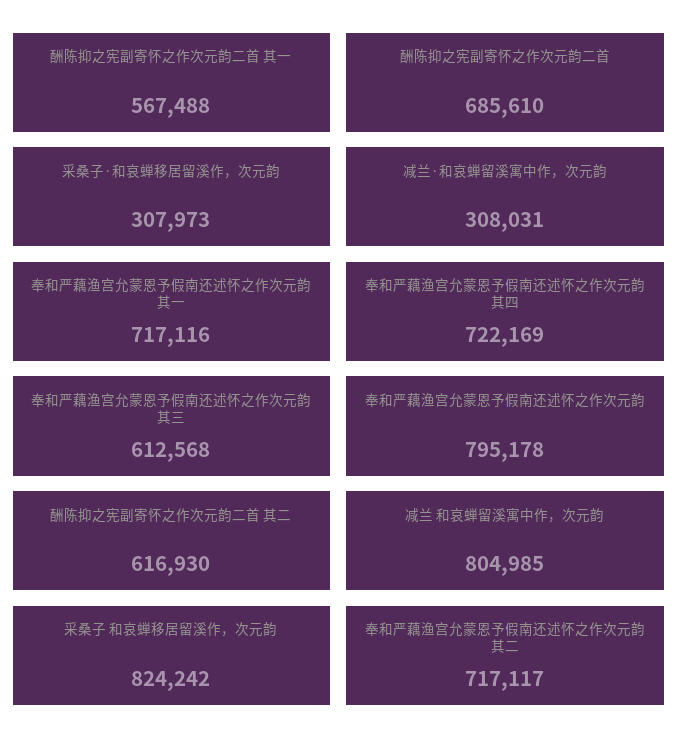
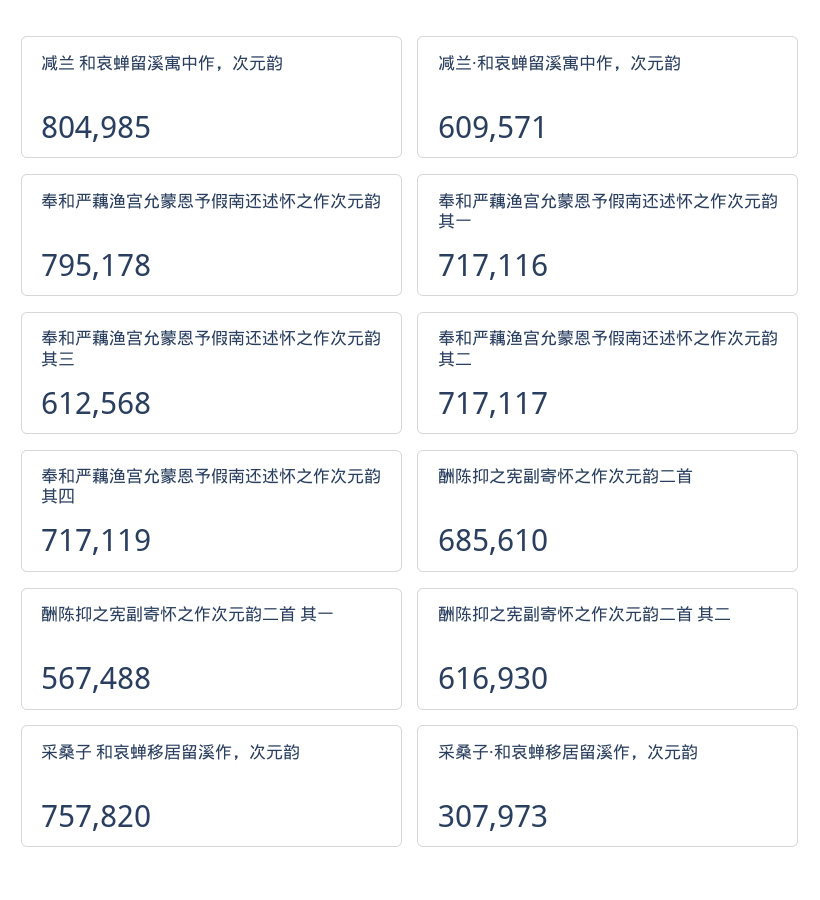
减兰·和哀蝉留溪寓中作，次元韵: 308031 -> 609571
奉和严藕渔宫允蒙恩予假南还述怀之作次元韵 其四: 722169 -> 717119
采桑子 和哀蝉移居留溪作，次元韵: 824242 -> 757820

